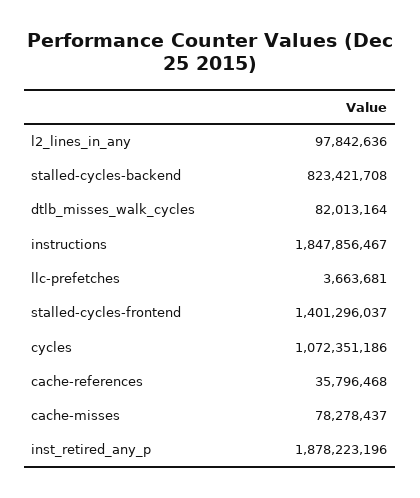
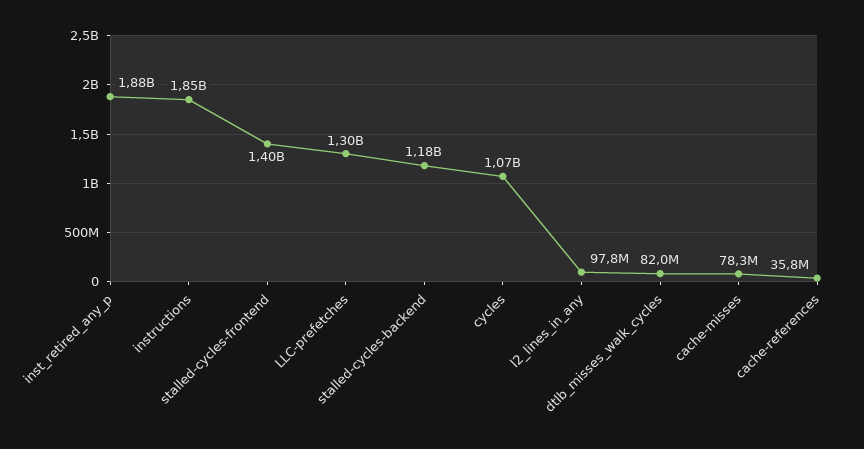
stalled-cycles-backend: 823421708 -> 1180000000
llc-prefetches: 3663681 -> 1300000000

